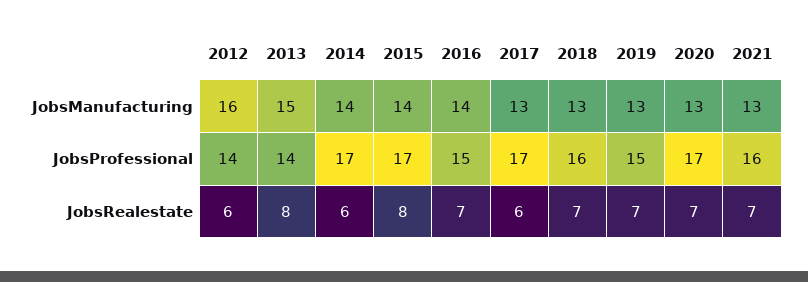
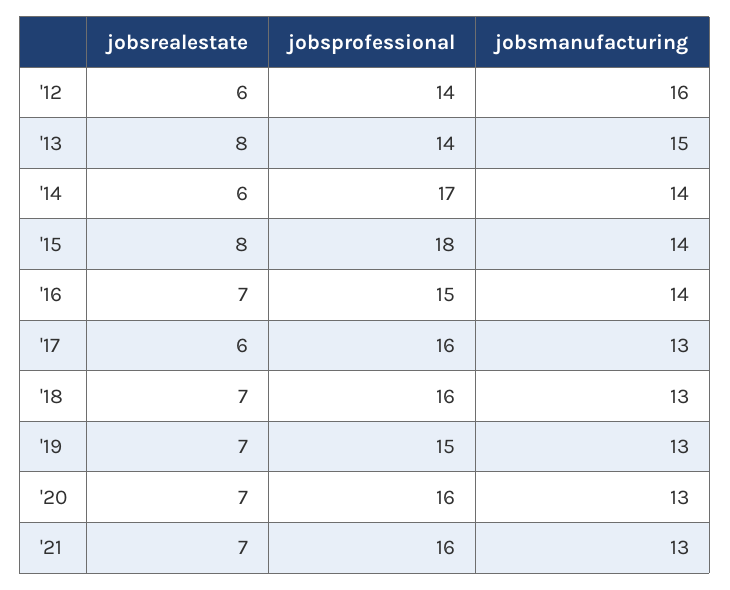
2015, JobsProfessional: 17 -> 18
2017, JobsProfessional: 17 -> 16
2020, JobsProfessional: 17 -> 16

